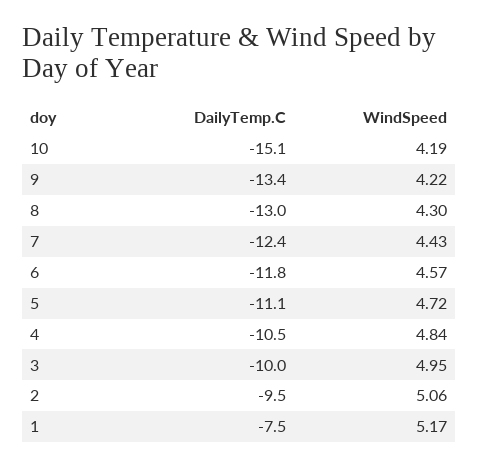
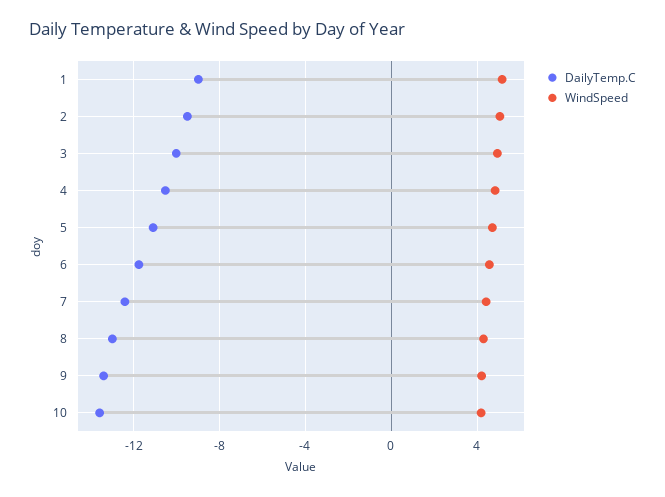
DailyTemp.C, 10: -15.1 -> -13.5
DailyTemp.C, 1: -7.5 -> -9

